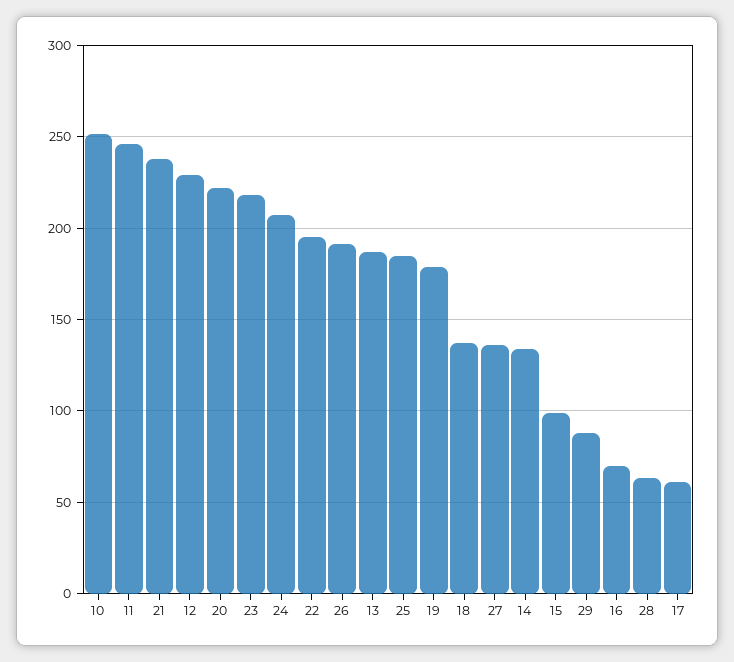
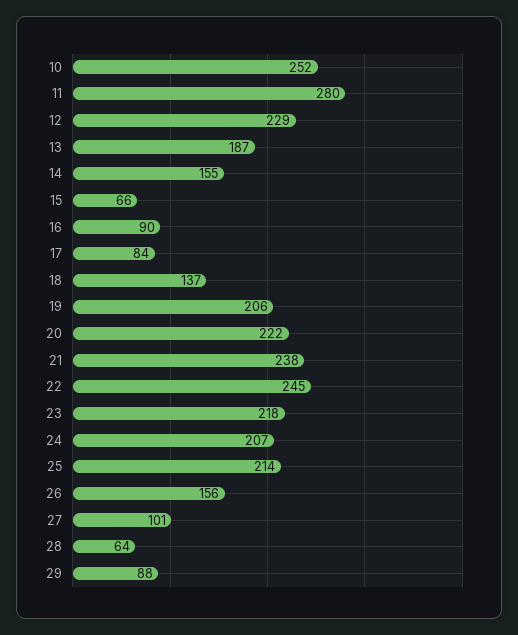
11: 245 -> 280
22: 195 -> 245
26: 190 -> 156
25: 185 -> 214
19: 180 -> 206
27: 135 -> 101
14: 135 -> 155
15: 100 -> 66
16: 70 -> 90
17: 60 -> 84

